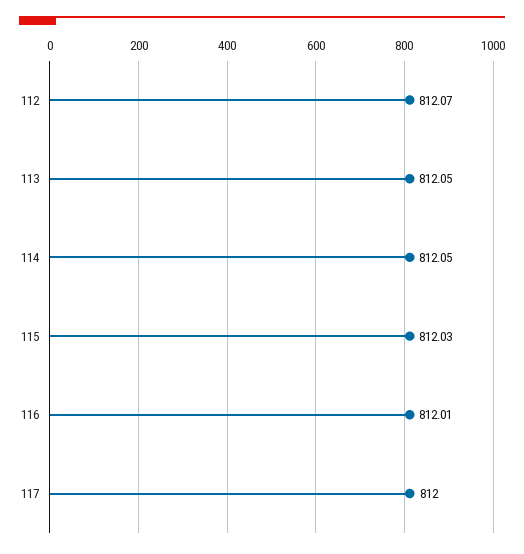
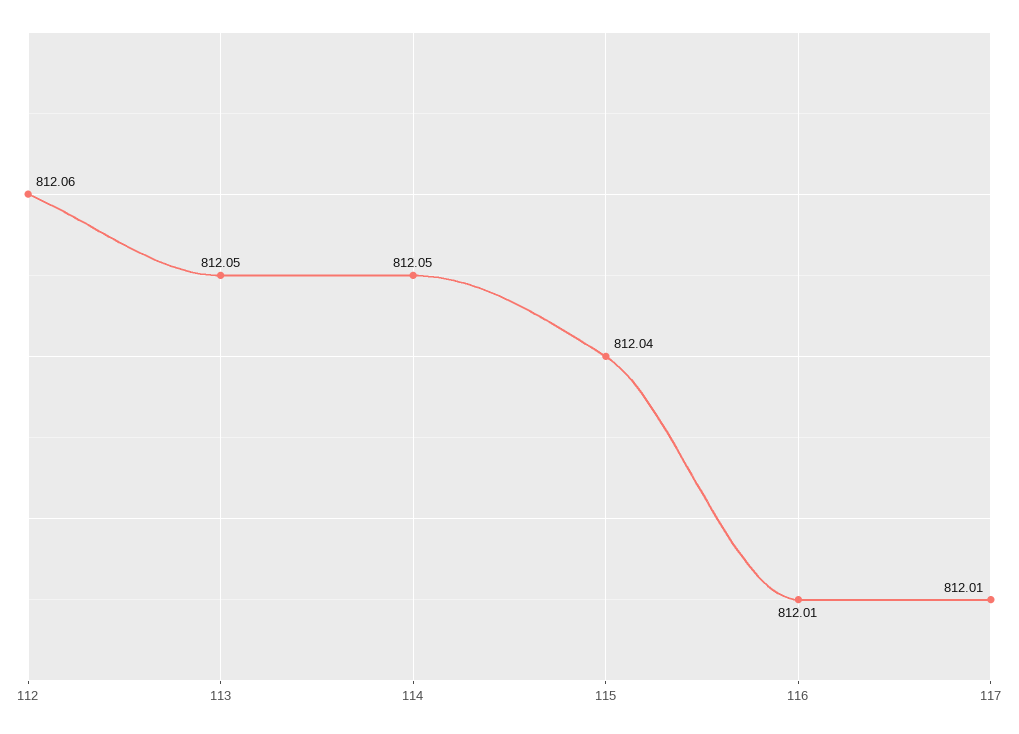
112: 812.07 -> 812.06
115: 812.03 -> 812.04
117: 812 -> 812.01

